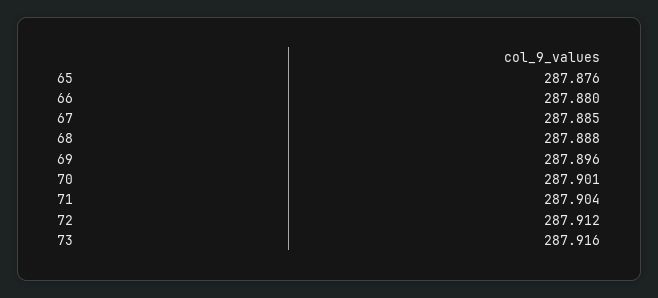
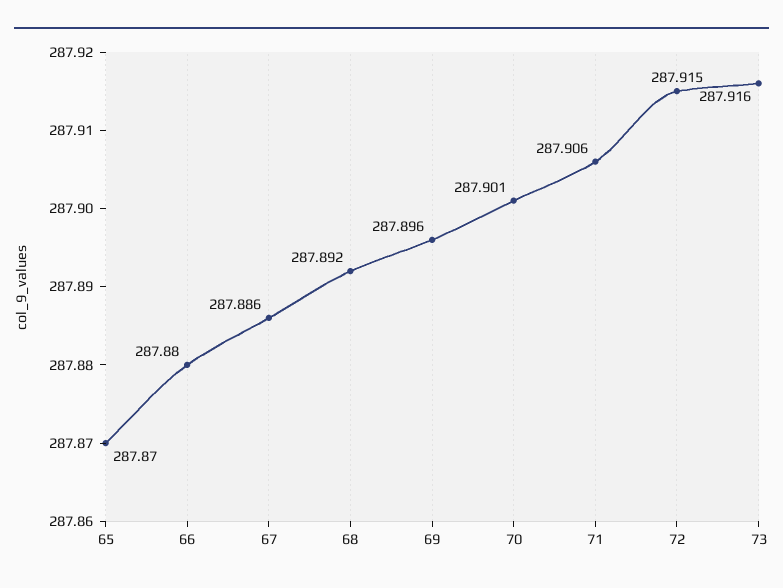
65: 287.876 -> 287.87
67: 287.885 -> 287.886
68: 287.888 -> 287.892
71: 287.904 -> 287.906
72: 287.912 -> 287.915

